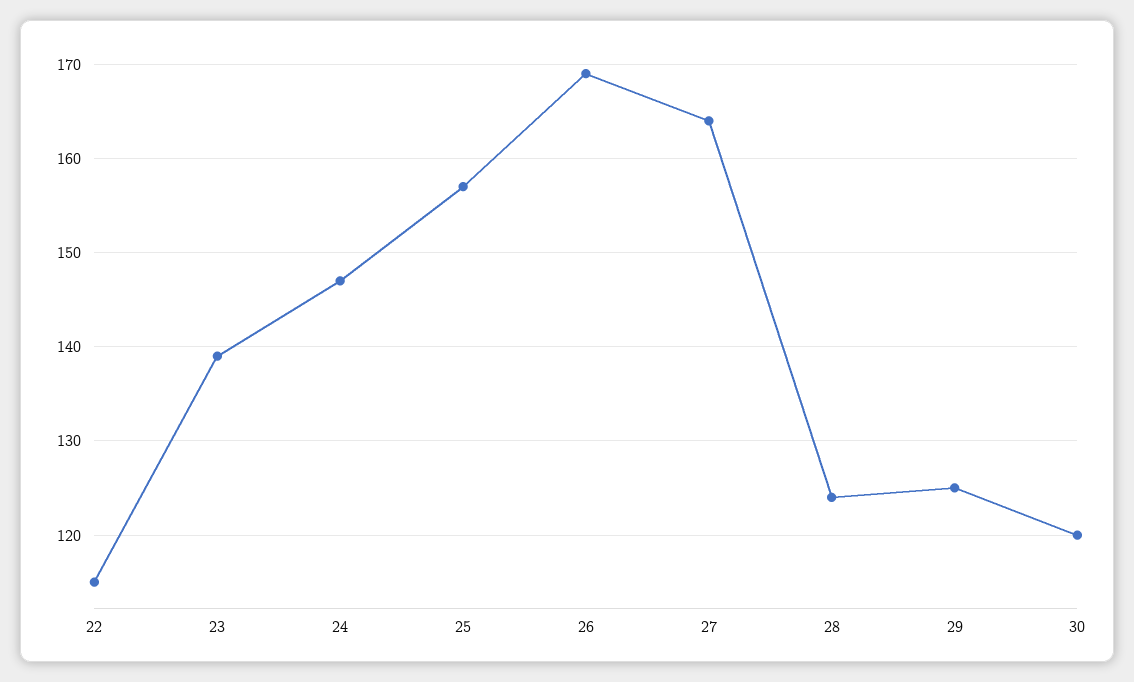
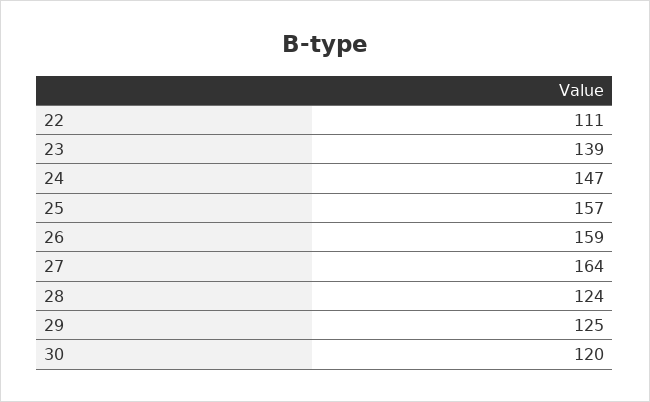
22: 115 -> 111
26: 169 -> 159

